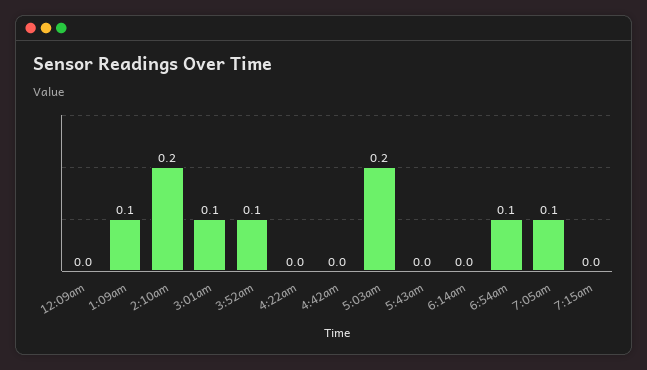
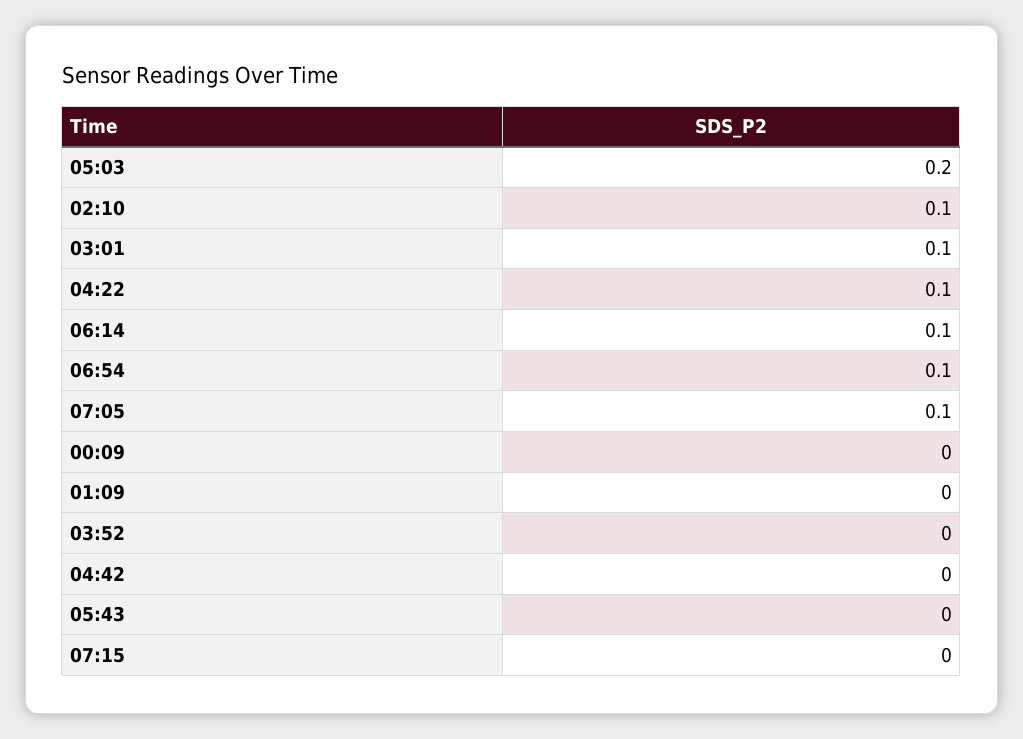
1:09am: 0.1 -> 0
2:10am: 0.2 -> 0.1
3:52am: 0.1 -> 0
4:22am: 0 -> 0.1
6:14am: 0 -> 0.1

